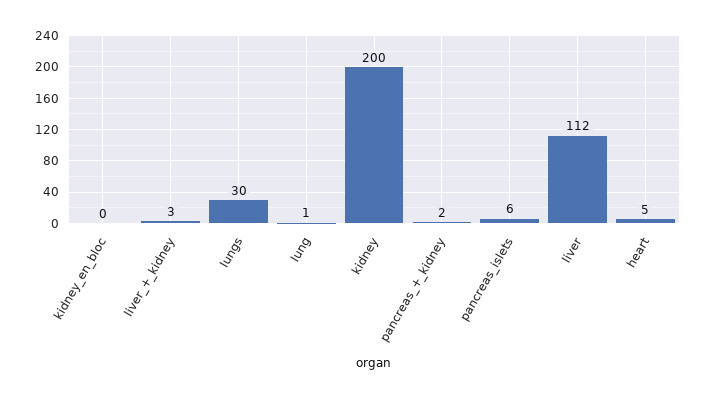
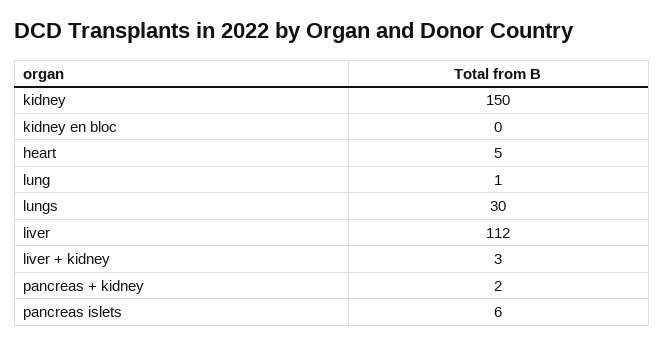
kidney: 200 -> 150

